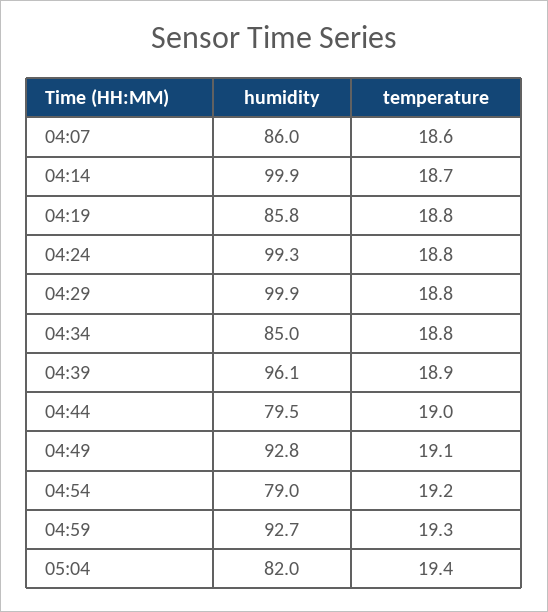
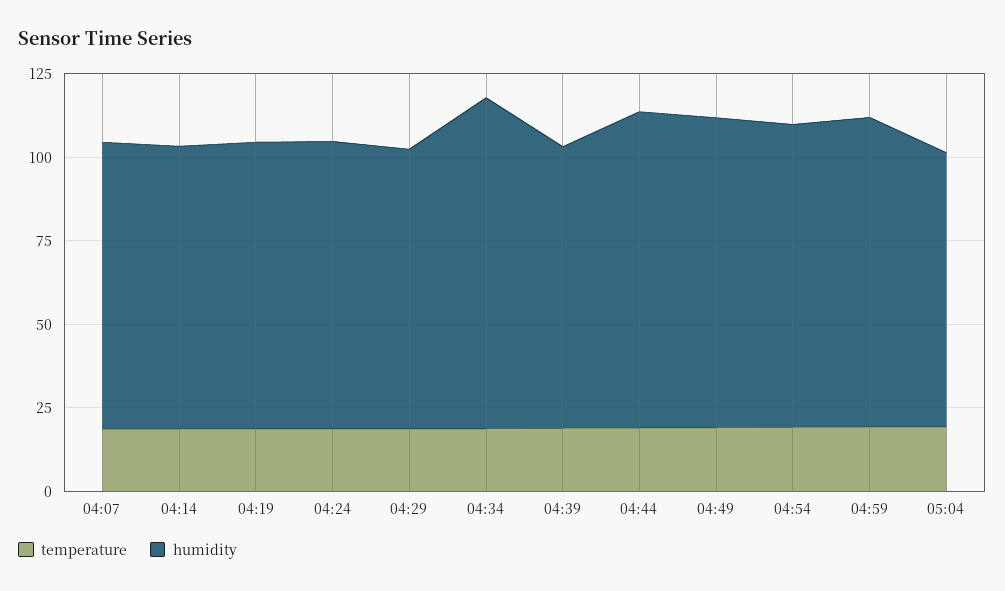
humidity, 04:14: 99.9 -> 85
humidity, 04:24: 99.3 -> 85
humidity, 04:29: 99.9 -> 85
humidity, 04:34: 85 -> 100
humidity, 04:39: 96.1 -> 85
humidity, 04:44: 79.5 -> 95
humidity, 04:54: 79 -> 90

